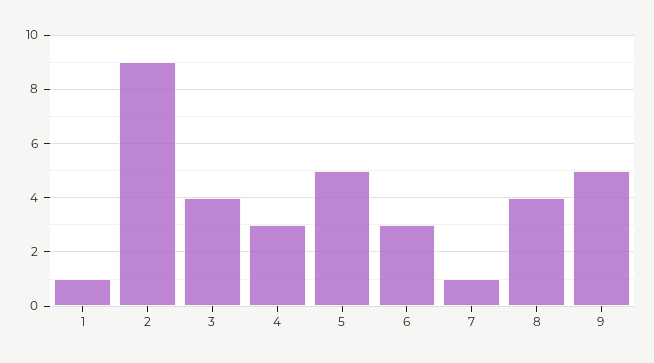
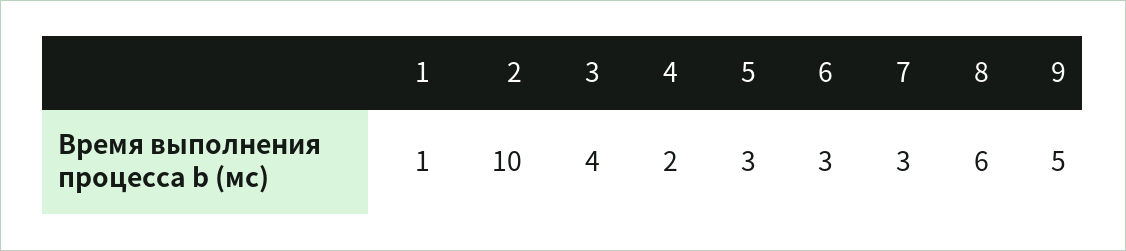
2: 9 -> 10
4: 3 -> 2
5: 5 -> 3
7: 1 -> 3
8: 4 -> 6

